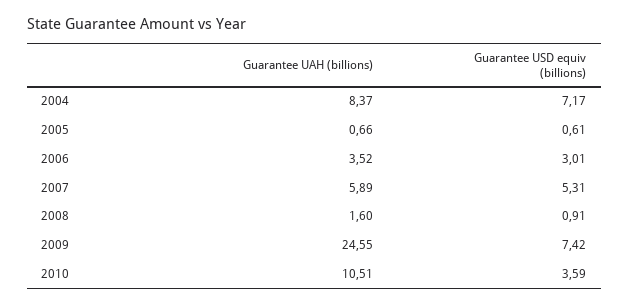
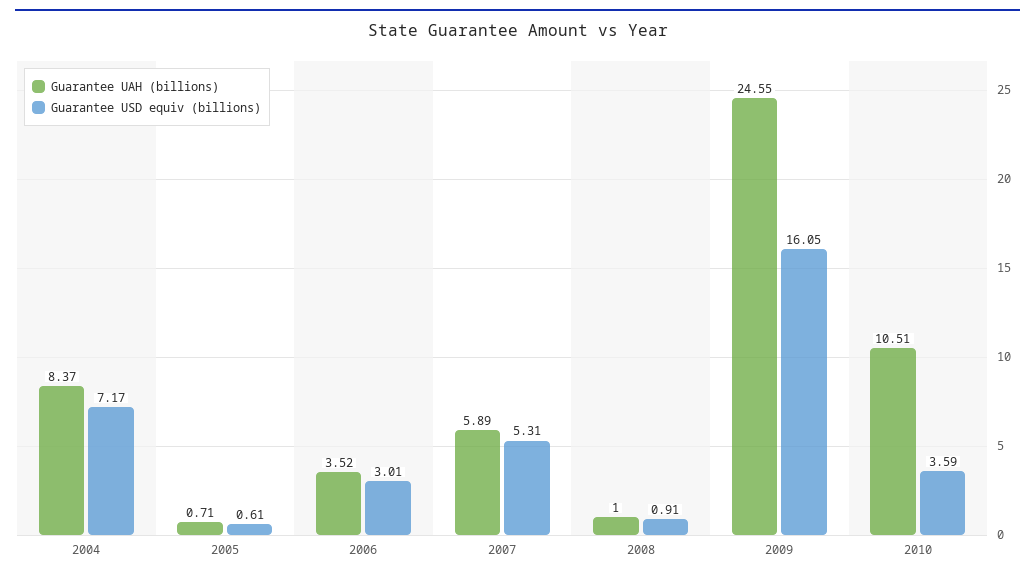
Guarantee UAH (billions), 2005: 0.66 -> 0.71
Guarantee UAH (billions), 2008: 1.6 -> 1
Guarantee USD equiv (billions), 2009: 7.42 -> 16.05

